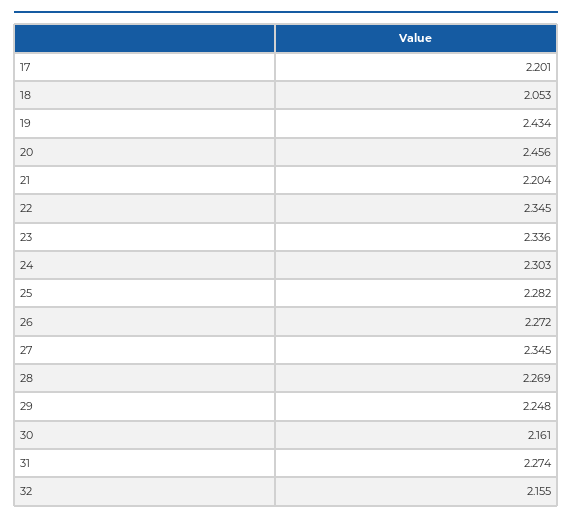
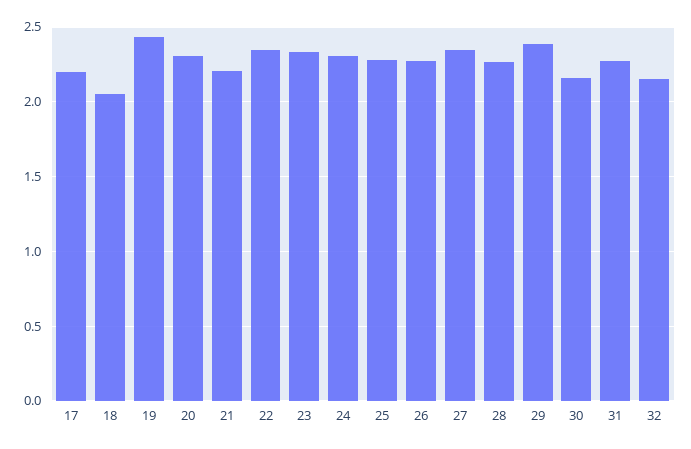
20: 2.456 -> 2.3
29: 2.248 -> 2.4

